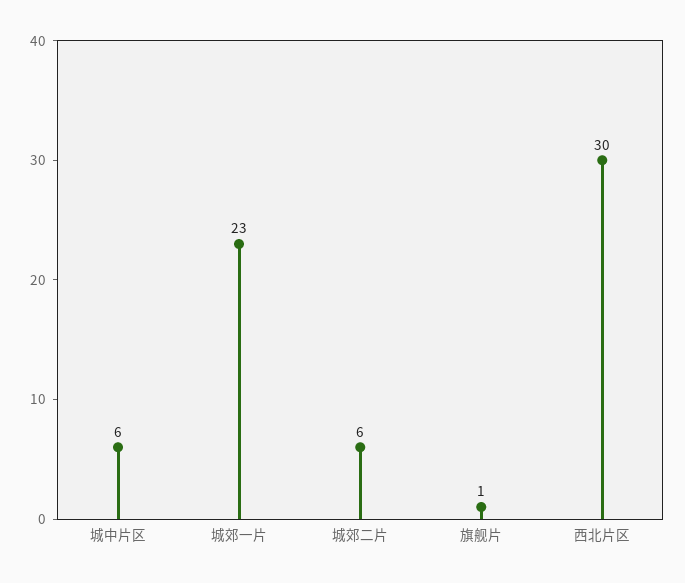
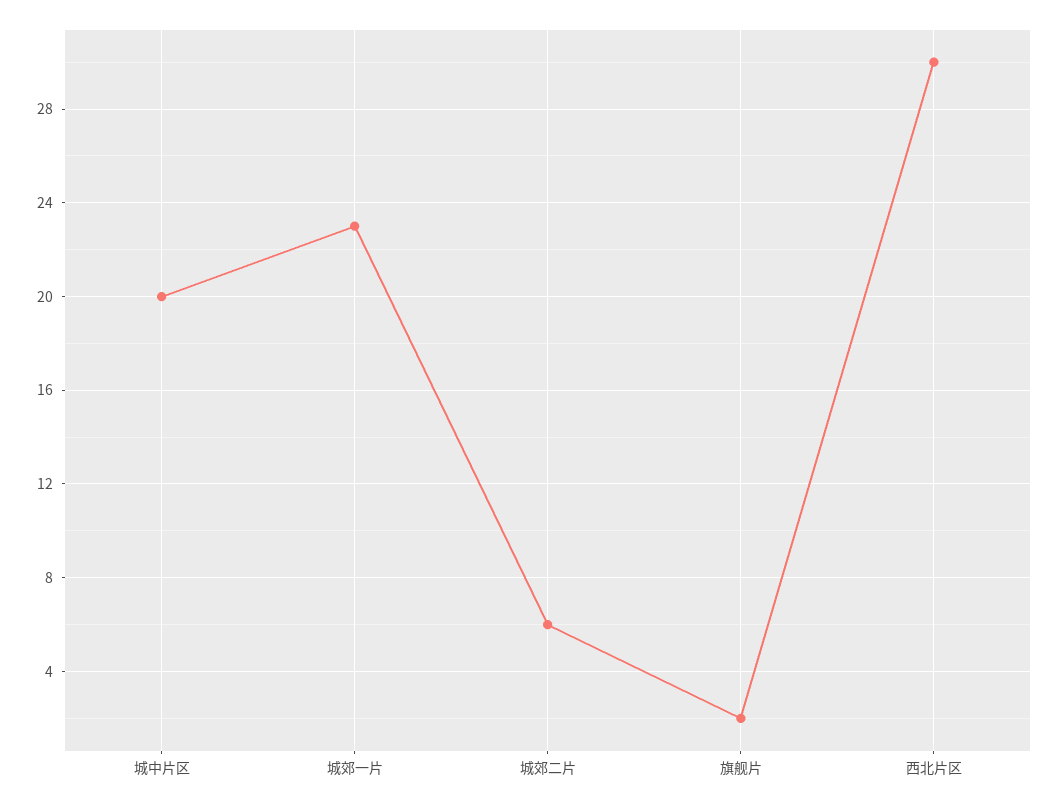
城中片区: 6 -> 20
旗舰片: 1 -> 2

